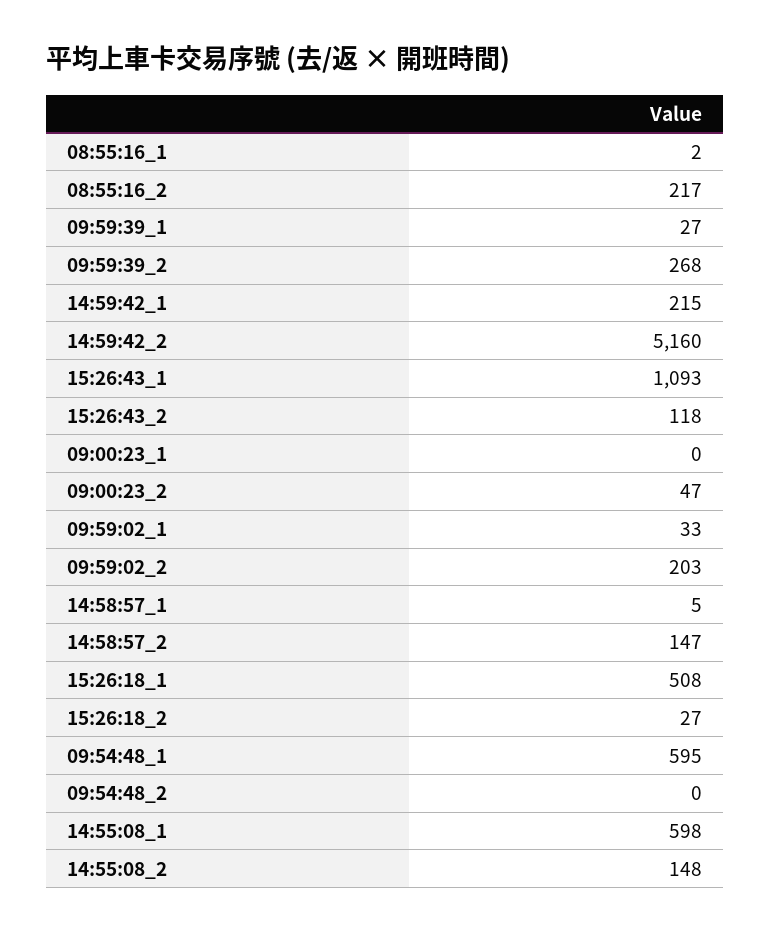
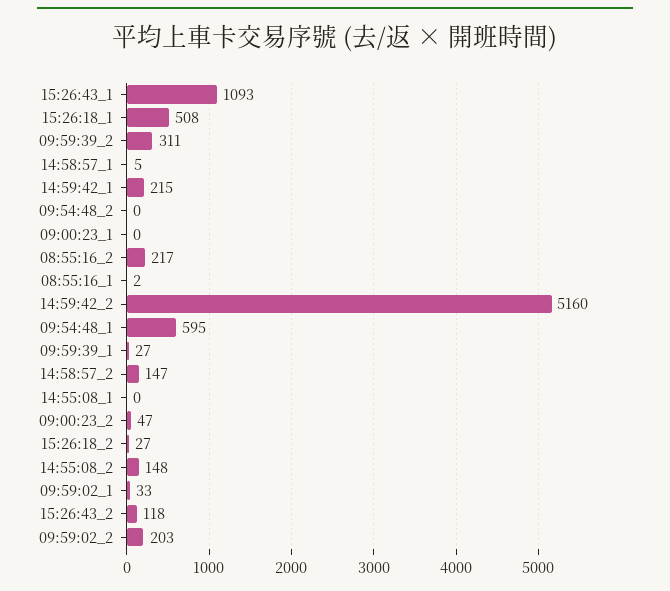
09:59:39_2: 268 -> 311
14:55:08_1: 598 -> 0

